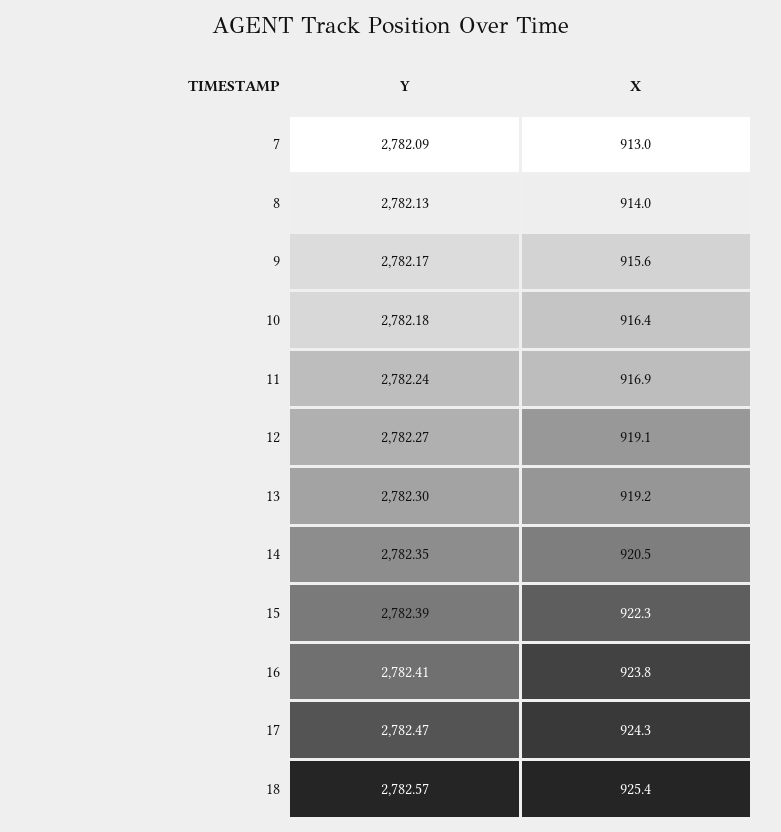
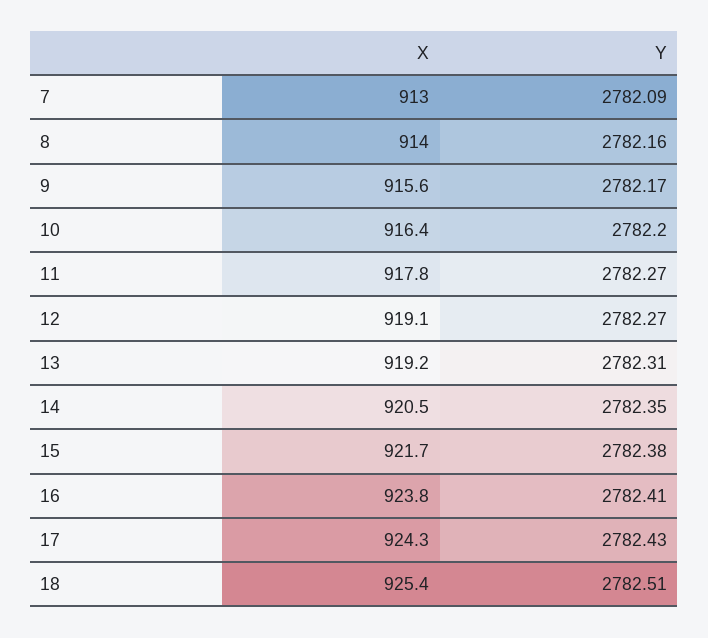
Y, 8: 2782.13 -> 2782.16
Y, 10: 2782.18 -> 2782.2
Y, 11: 2782.24 -> 2782.27
X, 11: 916.9 -> 917.8
Y, 13: 2782.3 -> 2782.31
Y, 15: 2782.39 -> 2782.38
X, 15: 922.3 -> 921.7
Y, 17: 2782.47 -> 2782.43
Y, 18: 2782.57 -> 2782.51

